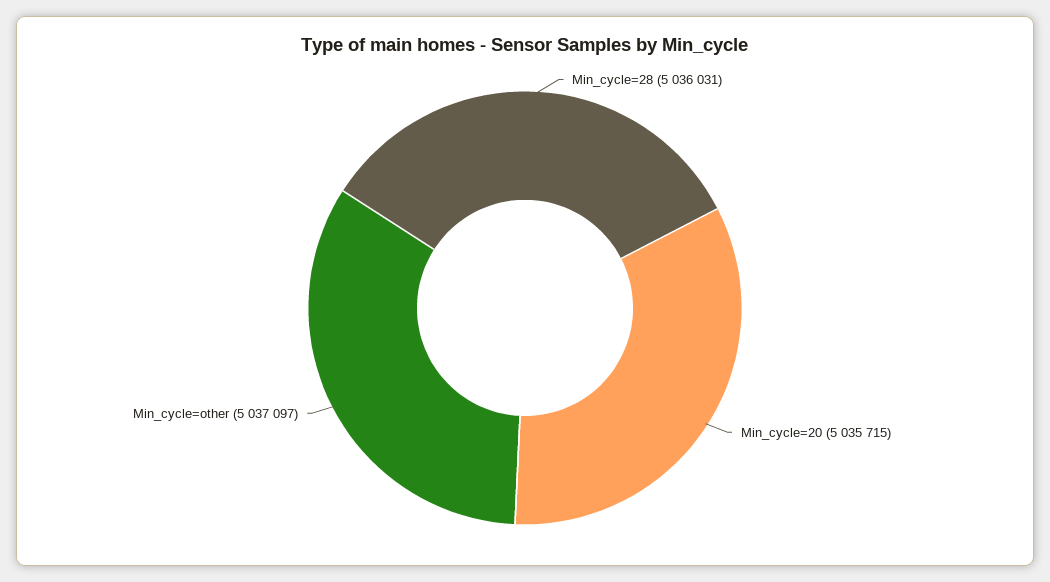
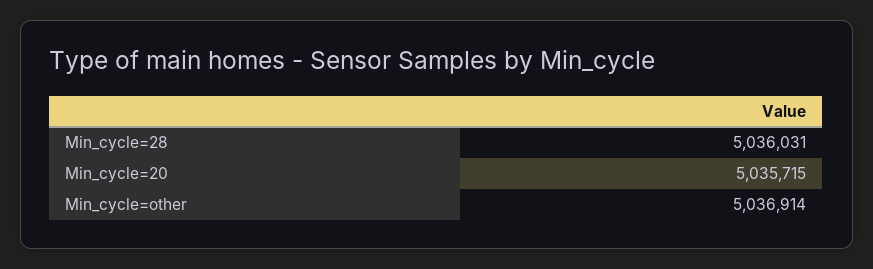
Min_cycle=other: 5037097 -> 5036914

